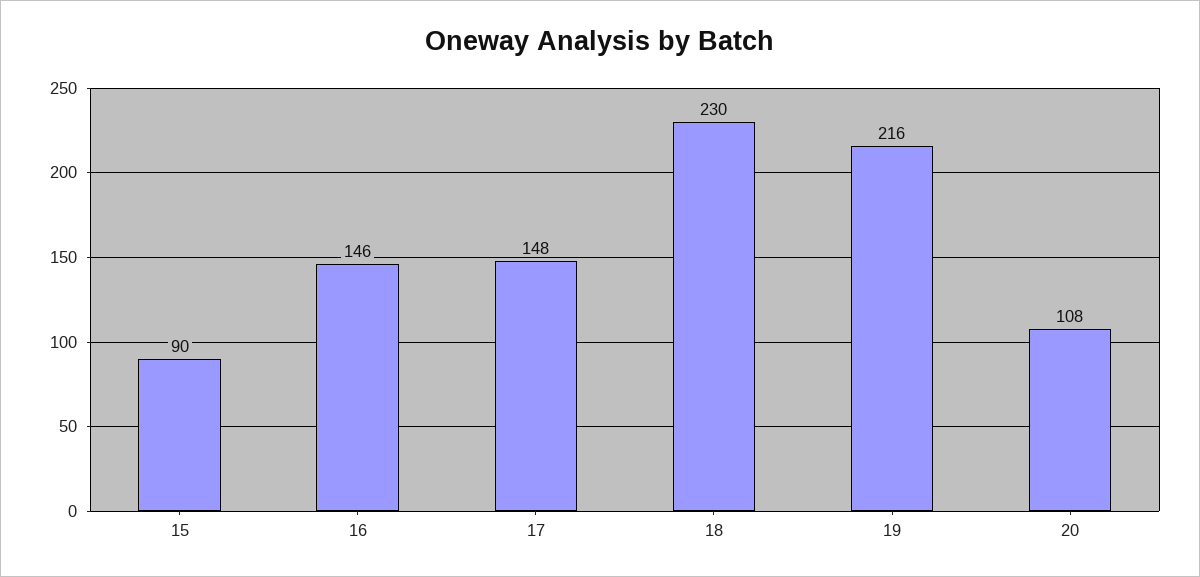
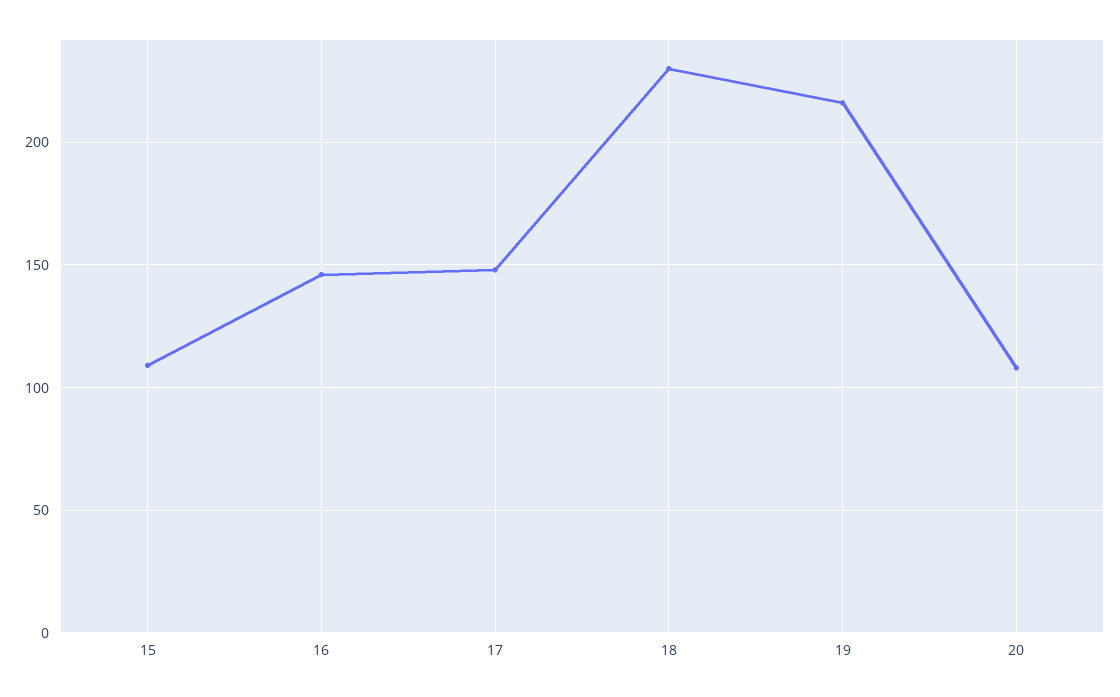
15: 90 -> 110

